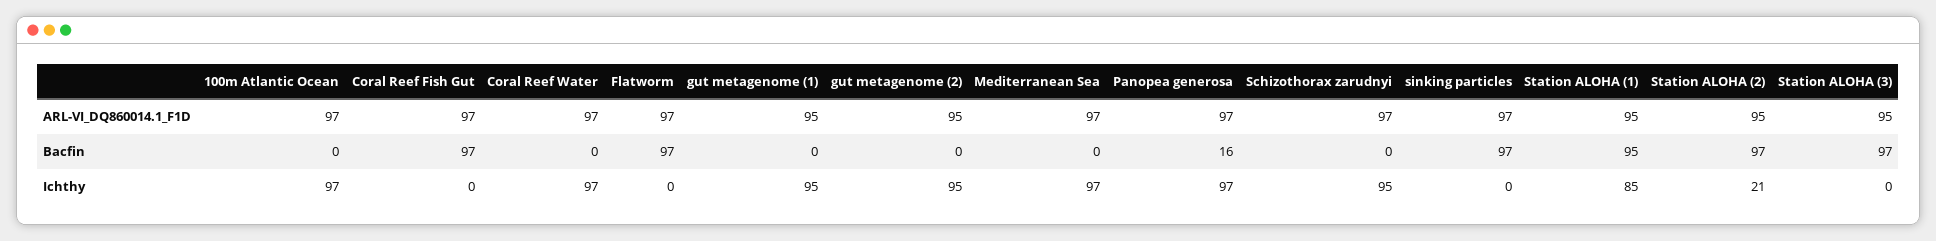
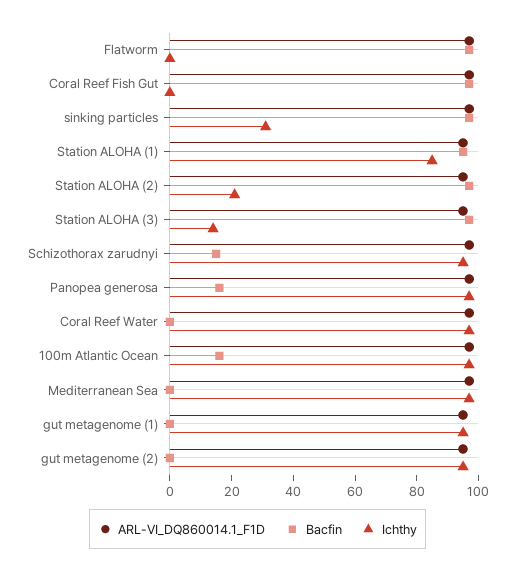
Bacfin, 100m Atlantic Ocean: 0 -> 15
Bacfin, Schizothorax zarudnyi: 0 -> 15
Ichthy, sinking particles: 0 -> 30
Ichthy, Station ALOHA (3): 0 -> 15

